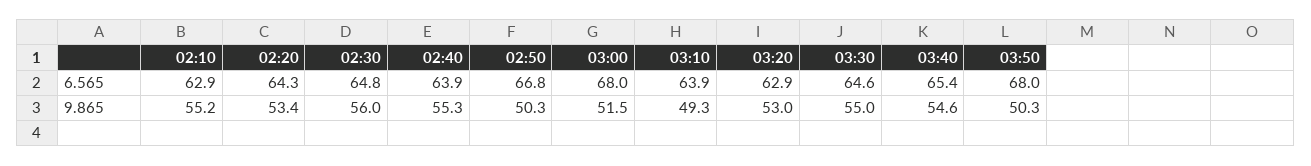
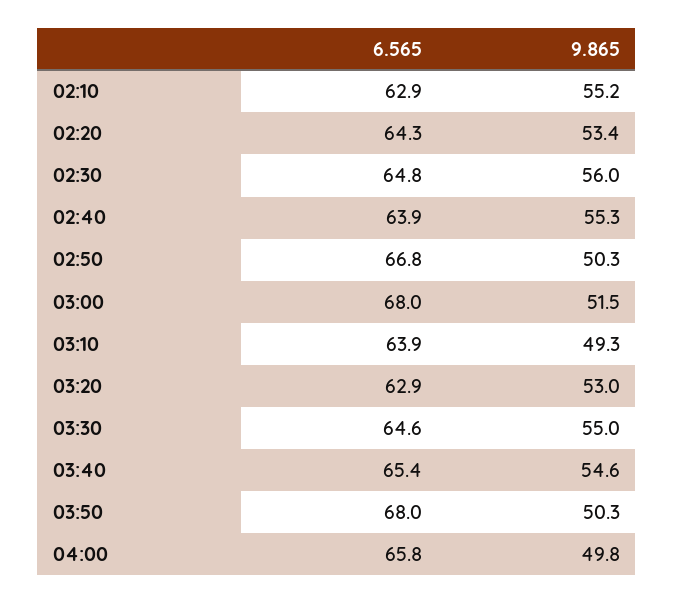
04:00, 6.565: none -> 65.8
04:00, 9.865: none -> 49.8

